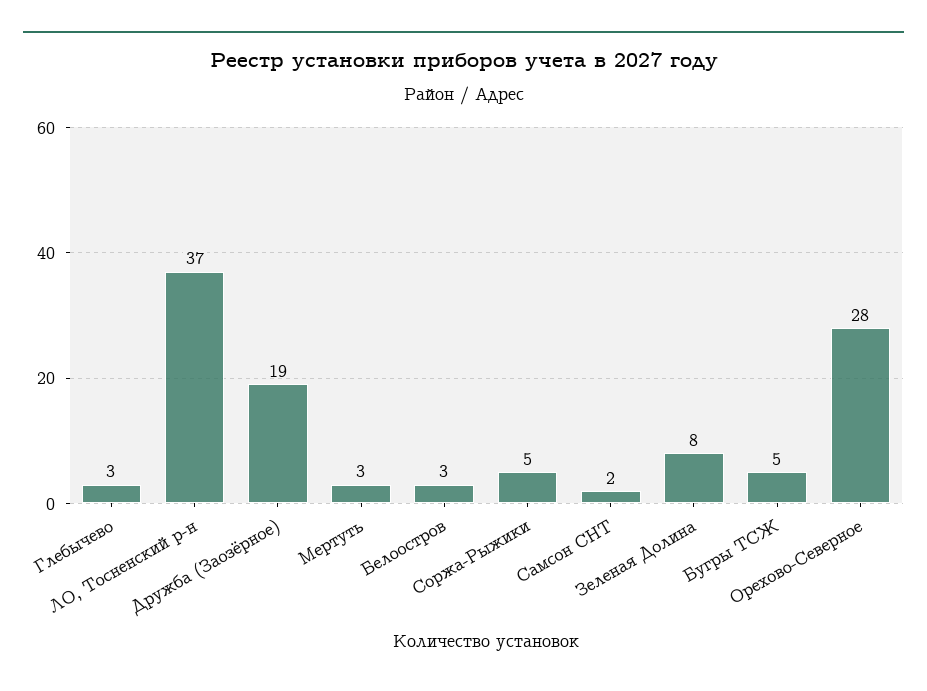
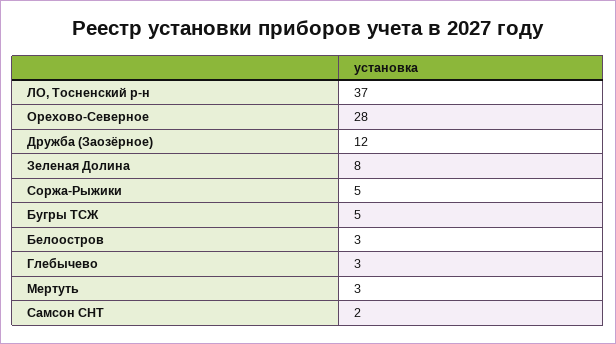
Дружба (Заозёрное): 19 -> 12

